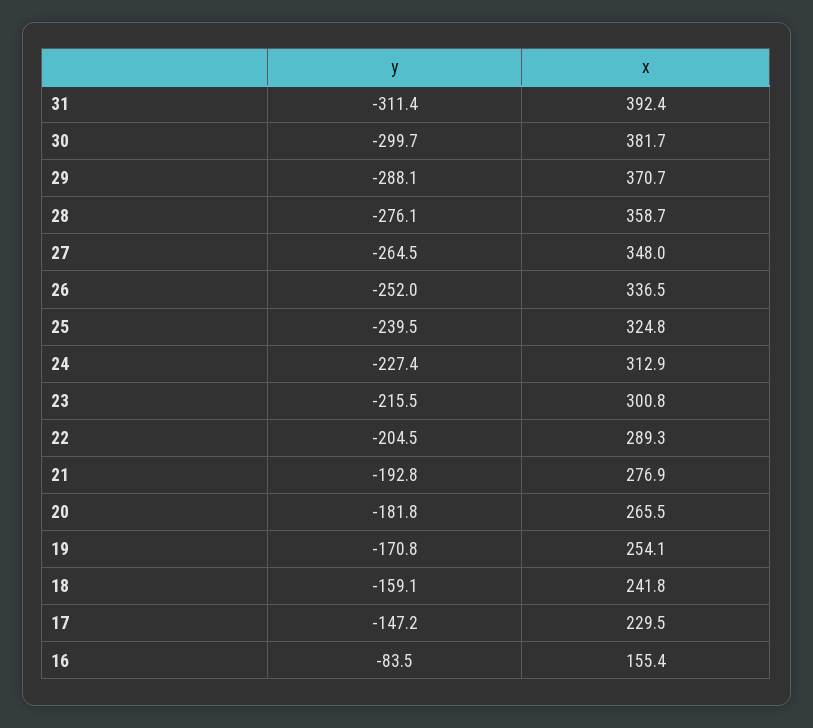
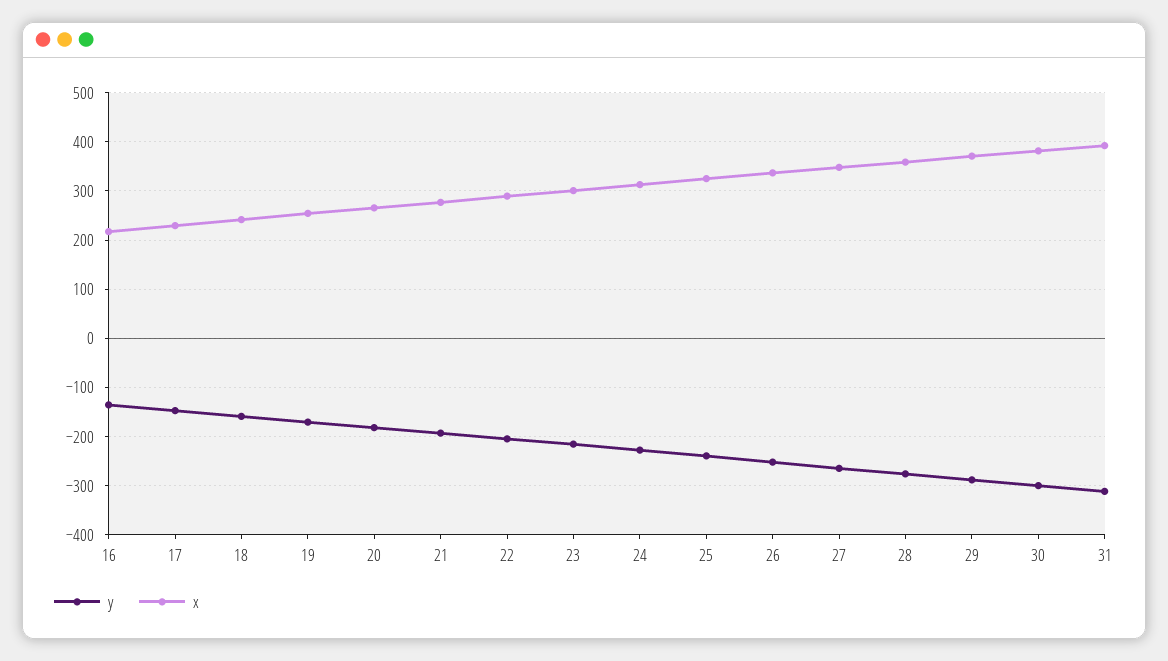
y, 16: -83.5 -> -140
x, 16: 155.4 -> 220

